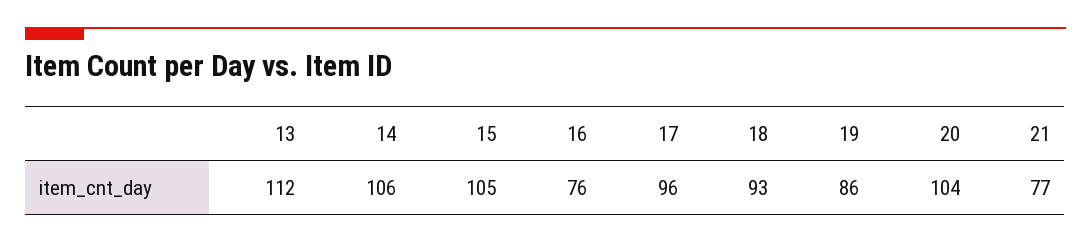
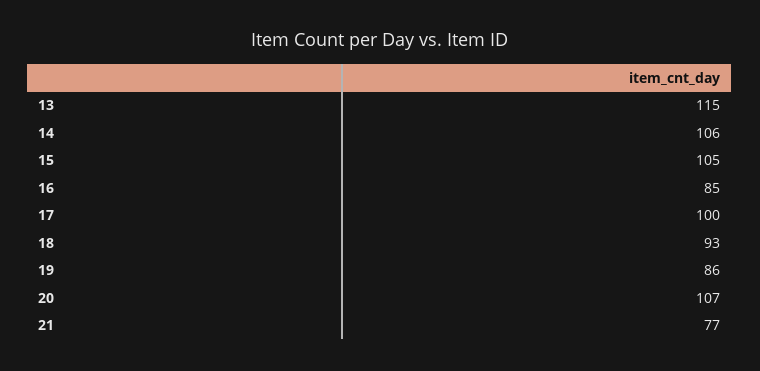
13: 112 -> 115
16: 76 -> 85
17: 96 -> 100
20: 104 -> 107

